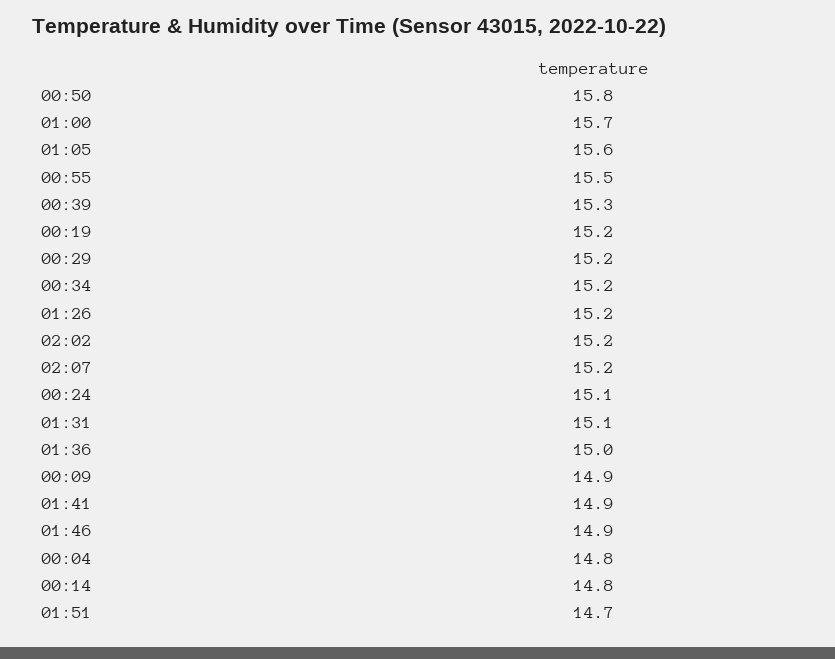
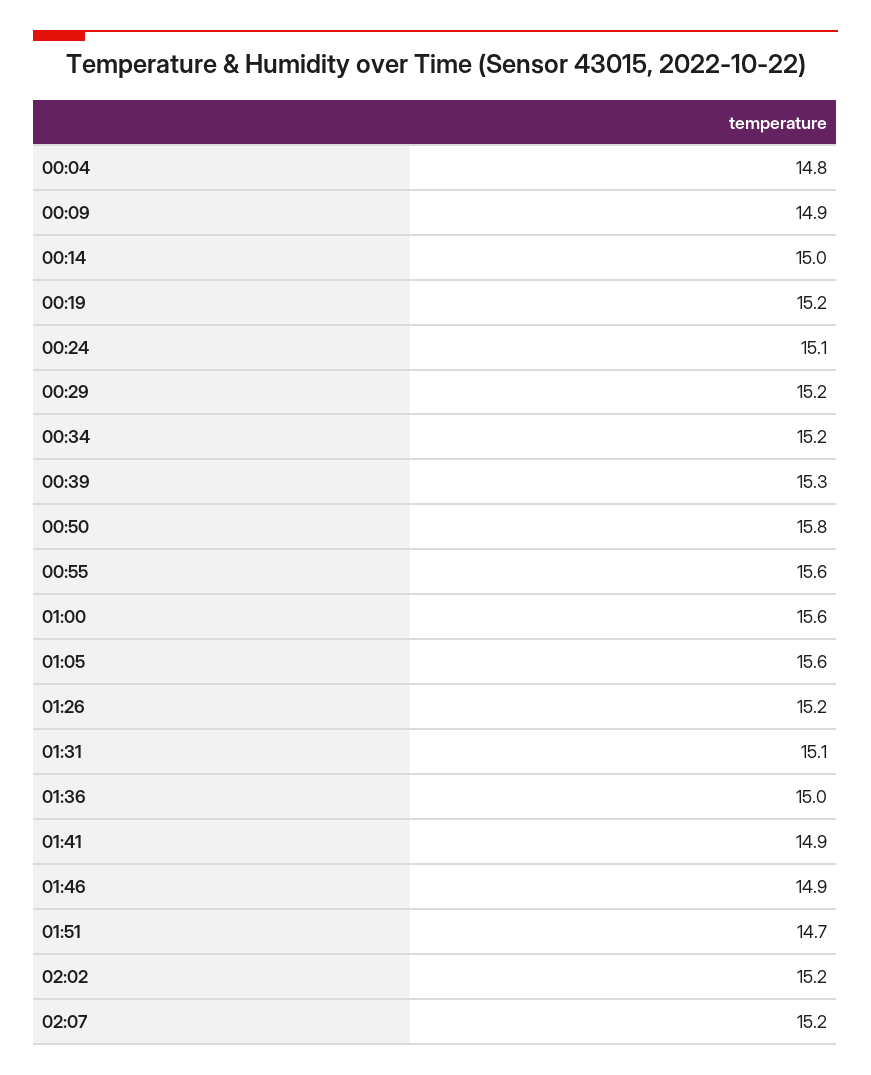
01:00: 15.7 -> 15.6
00:55: 15.5 -> 15.6
00:14: 14.8 -> 15

